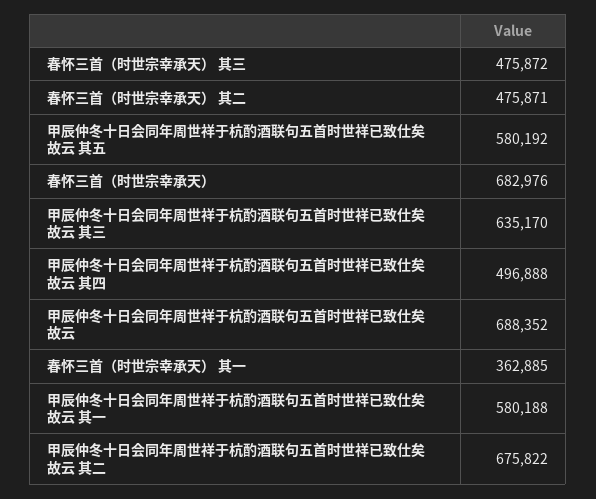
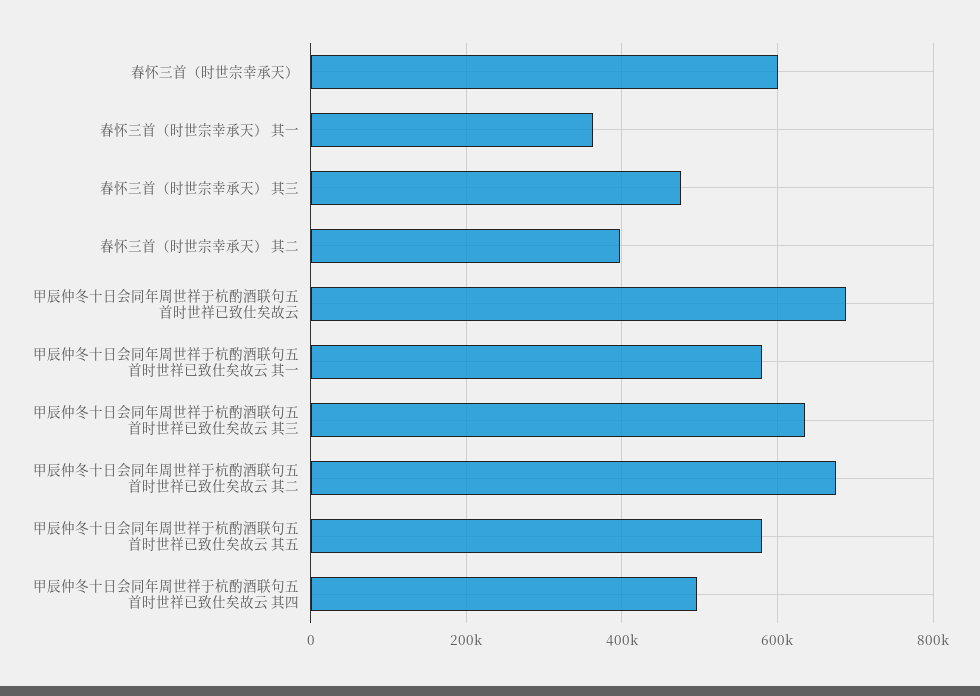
春怀三首（时世宗幸承天） 其二: 475871 -> 400000
春怀三首（时世宗幸承天）: 682976 -> 600000

